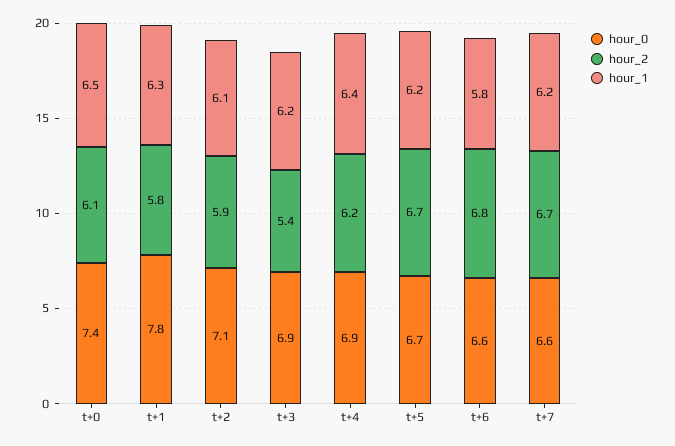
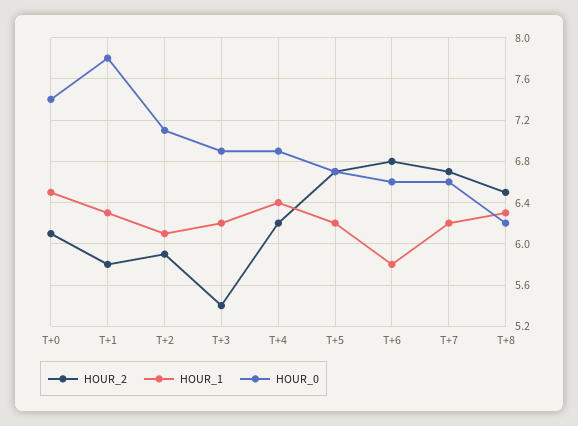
hour_2, T+8: none -> 6.5
hour_1, T+8: none -> 6.3
hour_0, T+8: none -> 6.2

